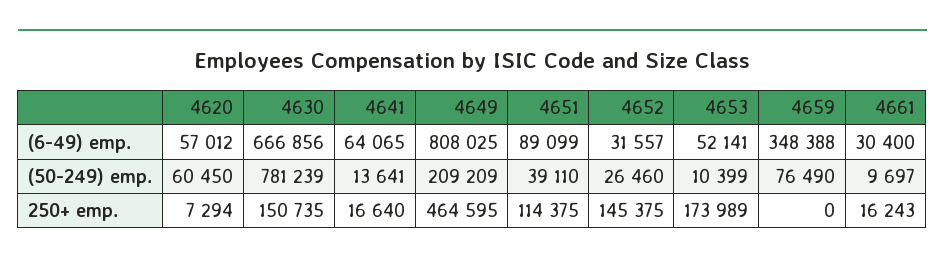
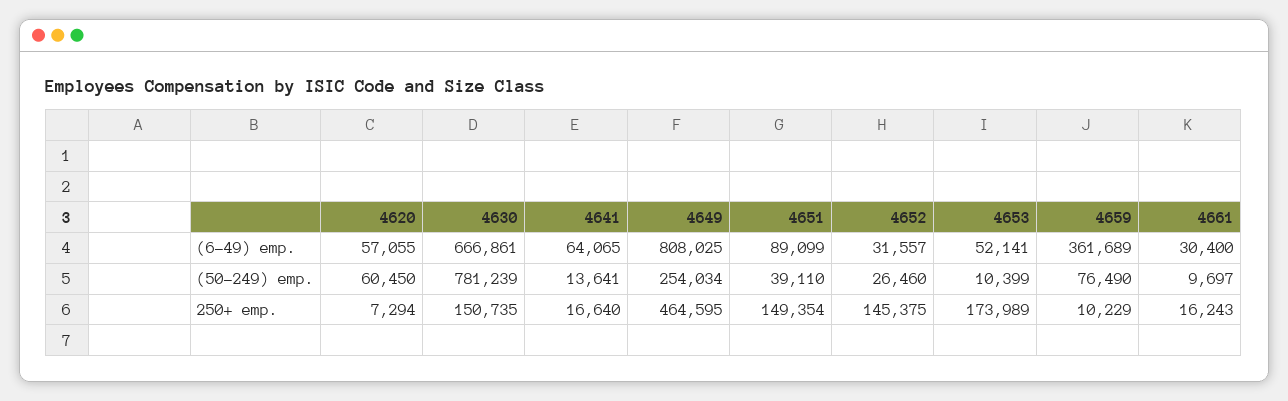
4620, (6-49) emp.: 57012 -> 57055
4630, (6-49) emp.: 666856 -> 666861
4659, (6-49) emp.: 348388 -> 361689
4649, (50-249) emp.: 209209 -> 254034
4651, 250+ emp.: 114375 -> 149354
4659, 250+ emp.: 0 -> 10229

